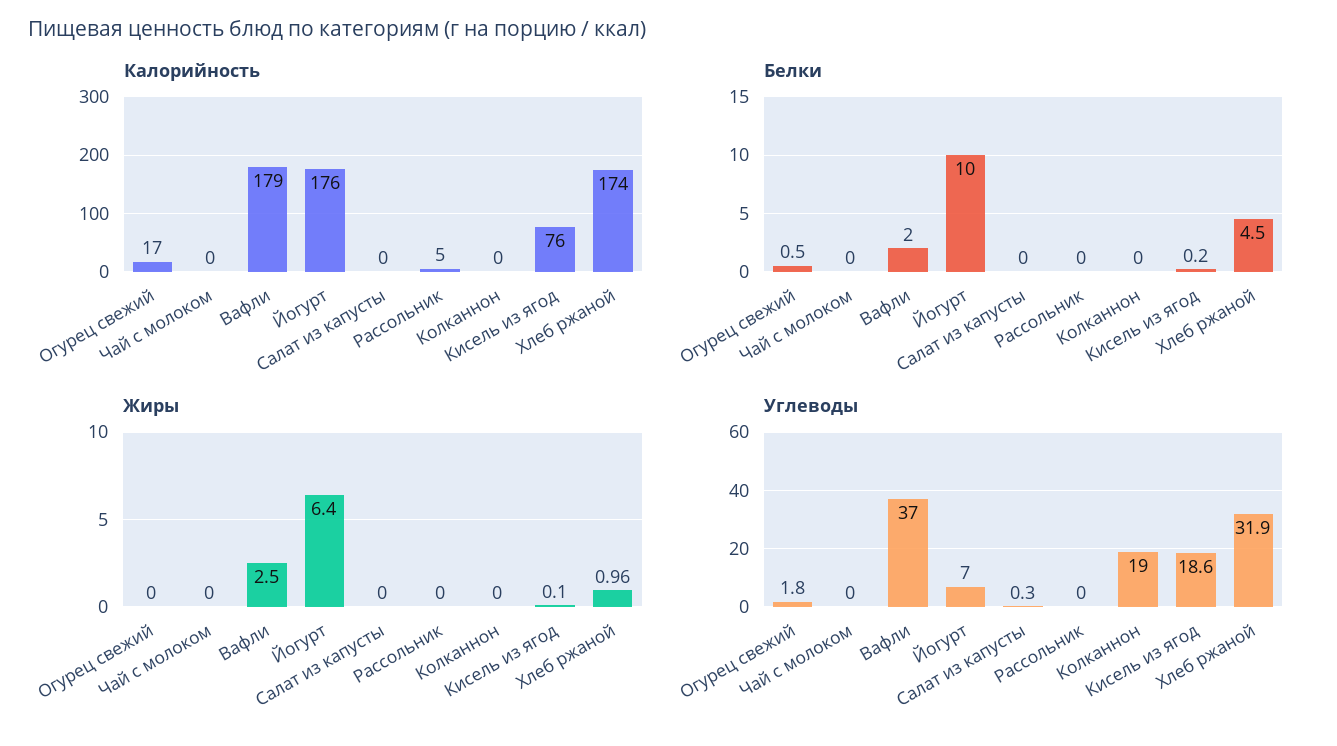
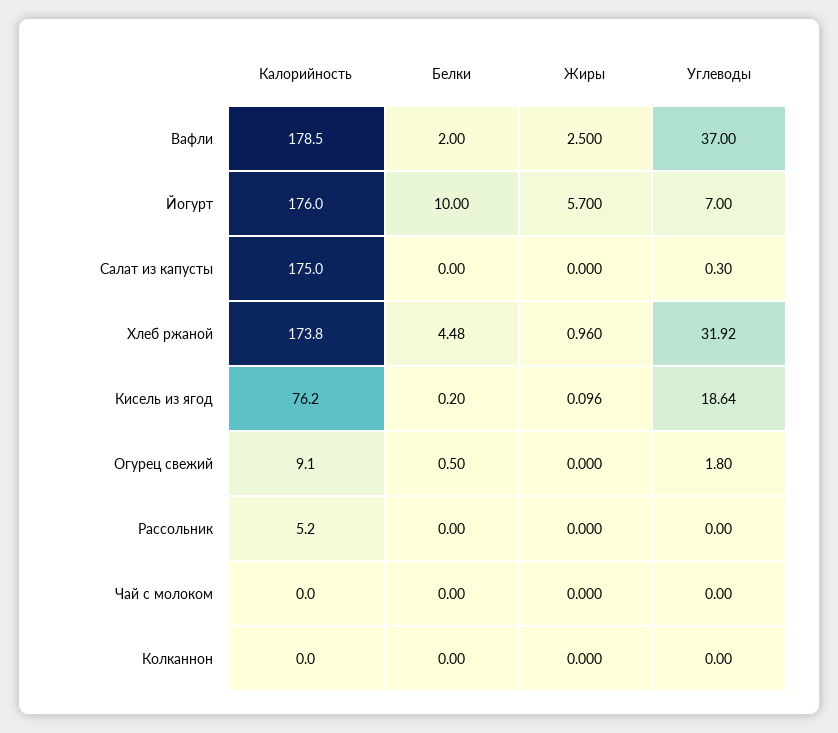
Калорийность, Огурец свежий: 17 -> 9.1
Калорийность, Салат из капусты: 0 -> 175
Жиры, Йогурт: 6.4 -> 5.7
Углеводы, Колканнон: 19 -> 0

